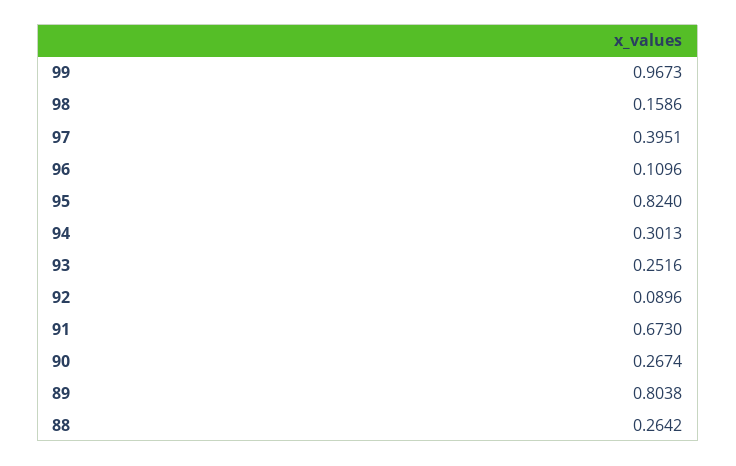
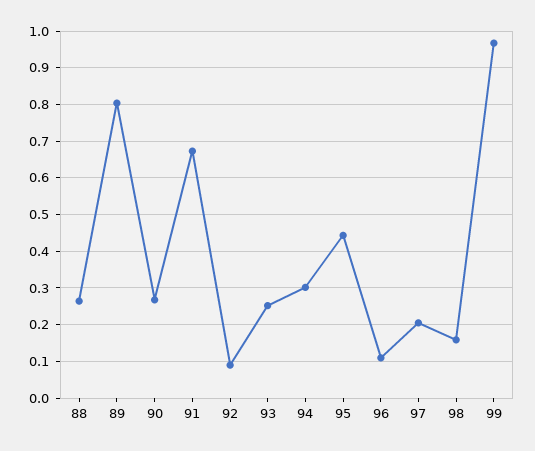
97: 0.3951 -> 0.2
95: 0.824 -> 0.44

